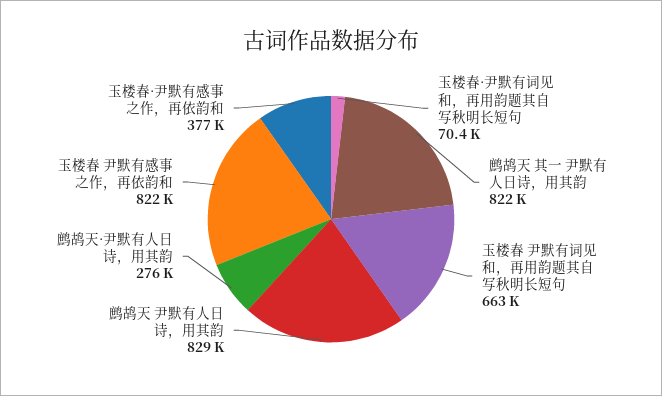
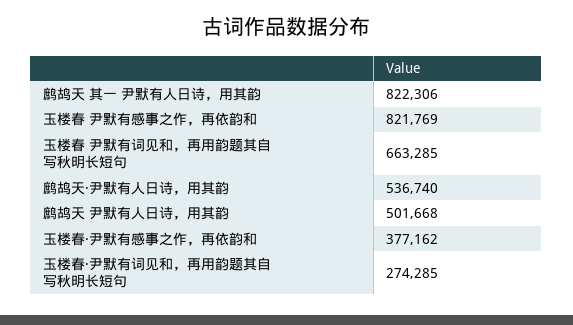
玉楼春·尹默有词见和，再用韵题其自写秋明长短句: 70400 -> 274285
鹧鸪天 尹默有人日诗，用其韵: 829000 -> 501668
鹧鸪天·尹默有人日诗，用其韵: 276000 -> 536740

